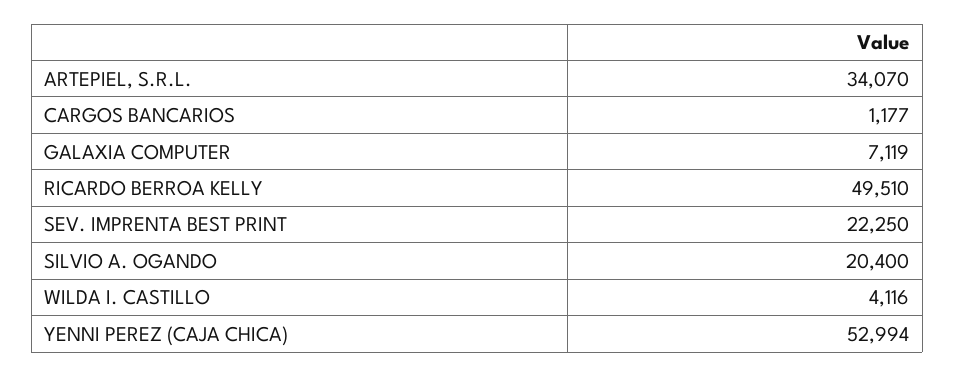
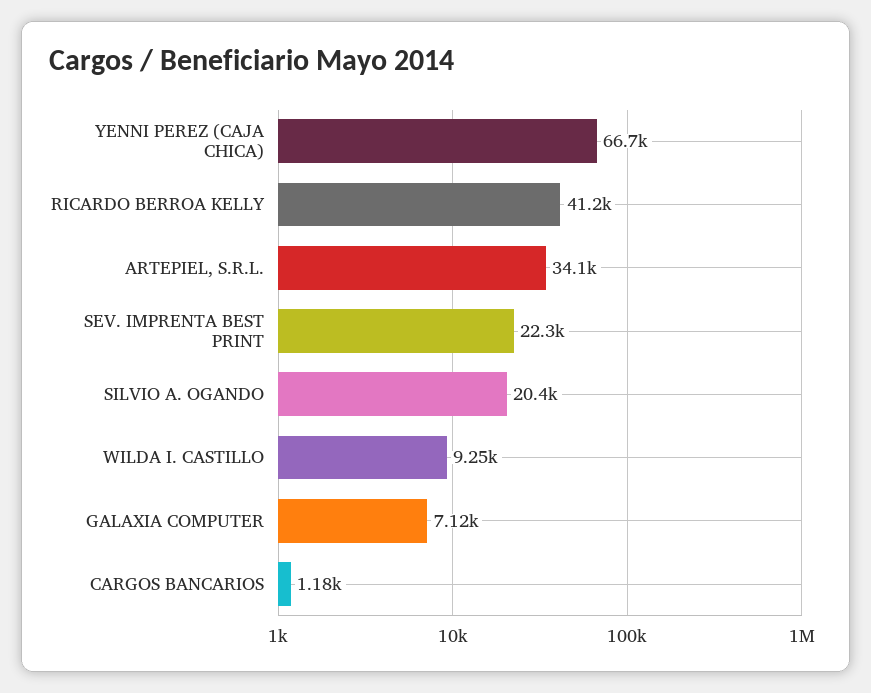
RICARDO BERROA KELLY: 49510 -> 41200
WILDA I. CASTILLO: 4116 -> 9250
YENNI PEREZ (CAJA CHICA): 52994 -> 66700

